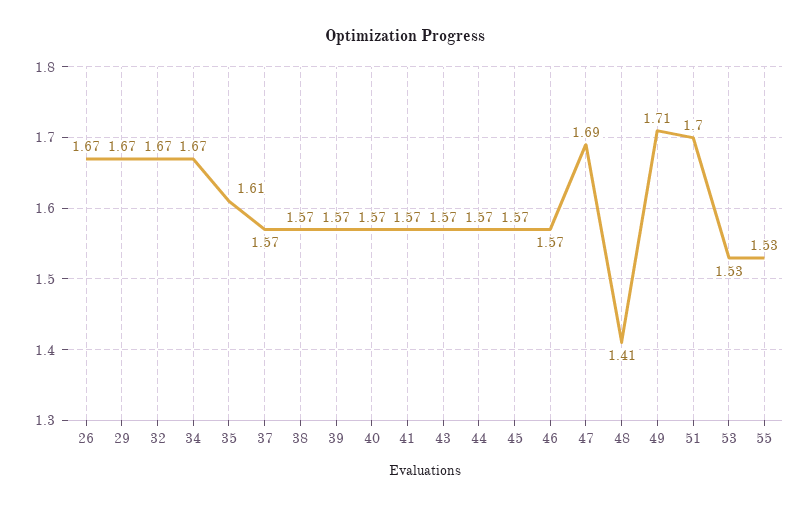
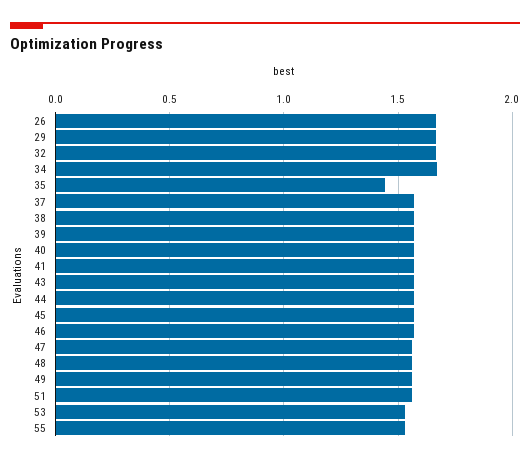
35: 1.61 -> 1.45
47: 1.69 -> 1.55
48: 1.41 -> 1.55
49: 1.71 -> 1.55
51: 1.7 -> 1.55

